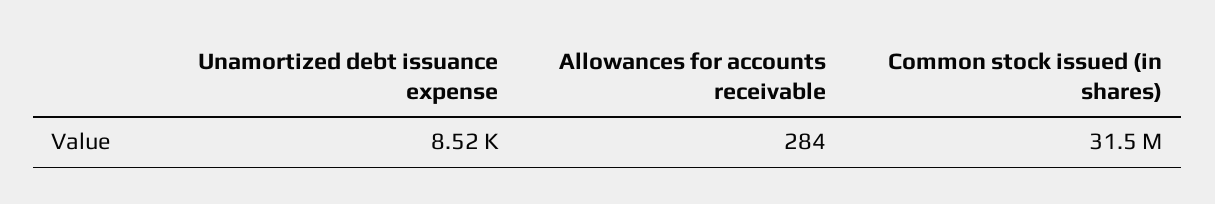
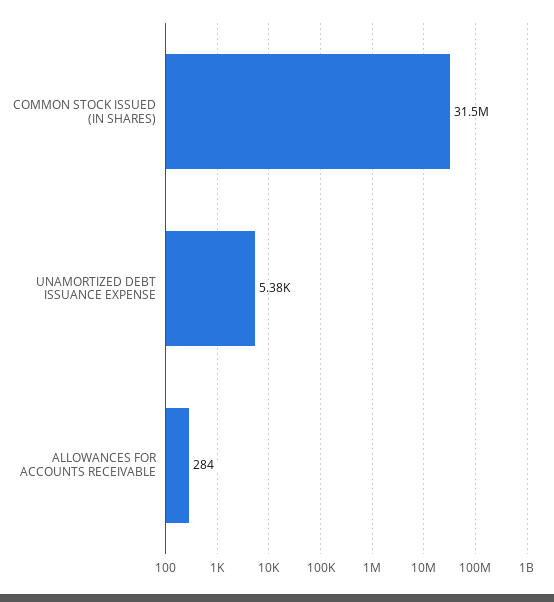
Unamortized debt issuance expense: 8520 -> 5380

